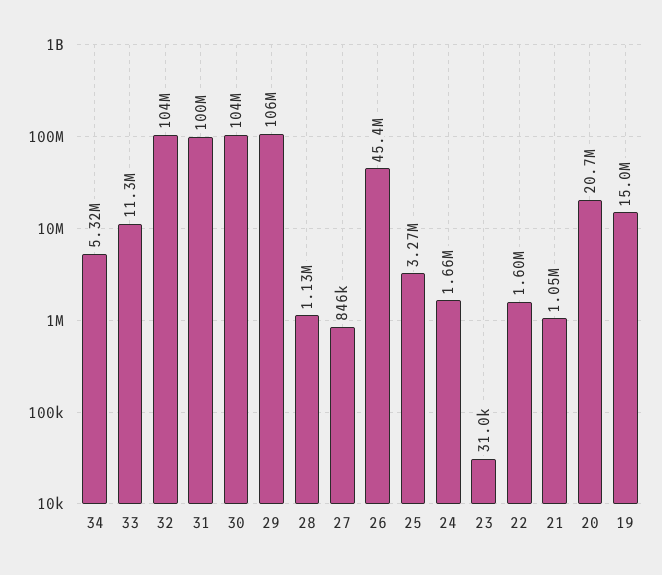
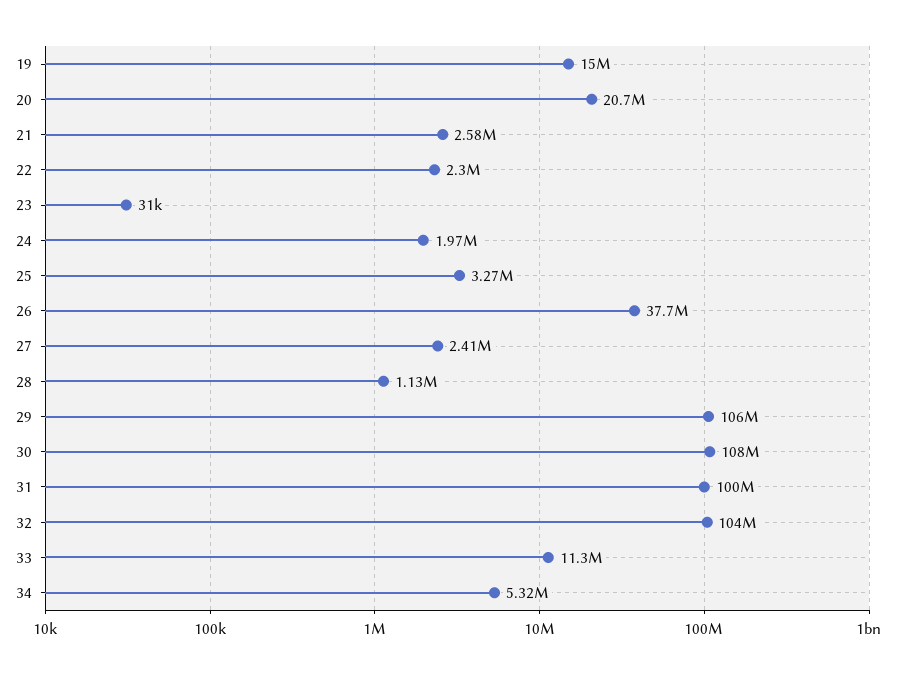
30: 104000000 -> 108000000
27: 846000 -> 2410000
26: 45400000 -> 37700000
24: 1660000 -> 1970000
22: 1600000 -> 2300000
21: 1050000 -> 2580000

